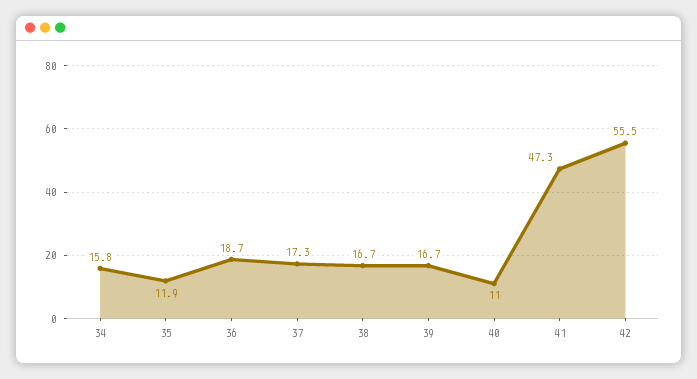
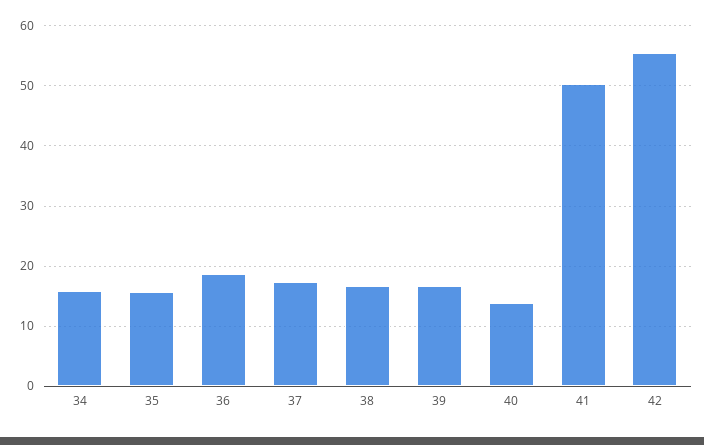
35: 11.9 -> 16
40: 11 -> 14
41: 47.3 -> 50

